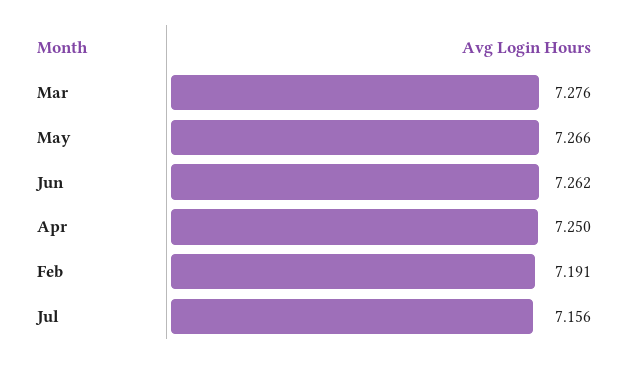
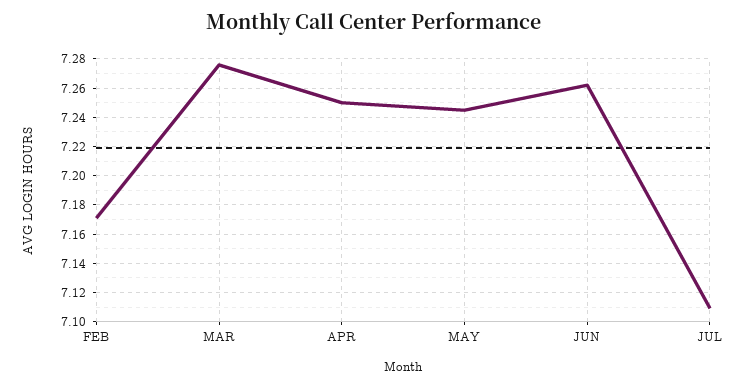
May: 7.266 -> 7.245
Feb: 7.191 -> 7.17
Jul: 7.156 -> 7.11

